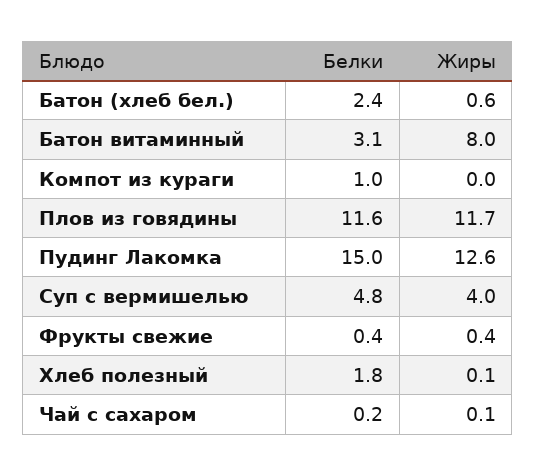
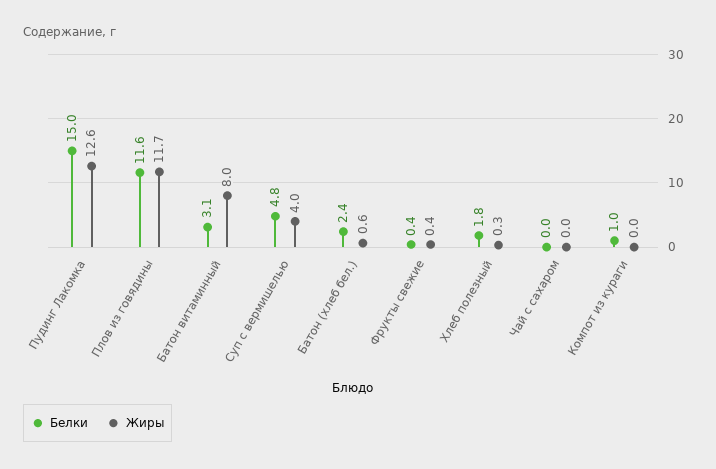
Жиры, Хлеб полезный: 0.1 -> 0.3
Белки, Чай с сахаром: 0.2 -> 0
Жиры, Чай с сахаром: 0.1 -> 0

